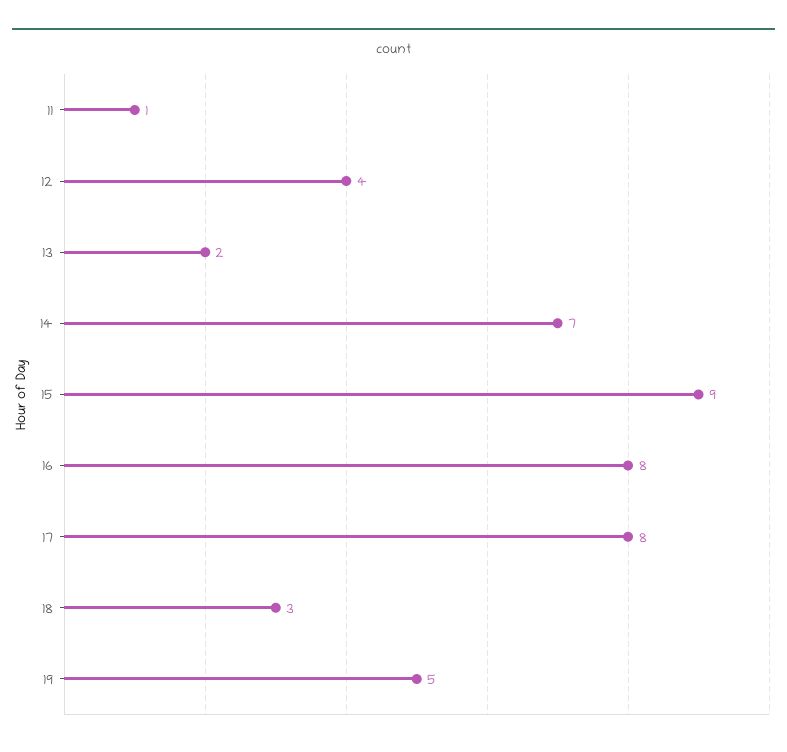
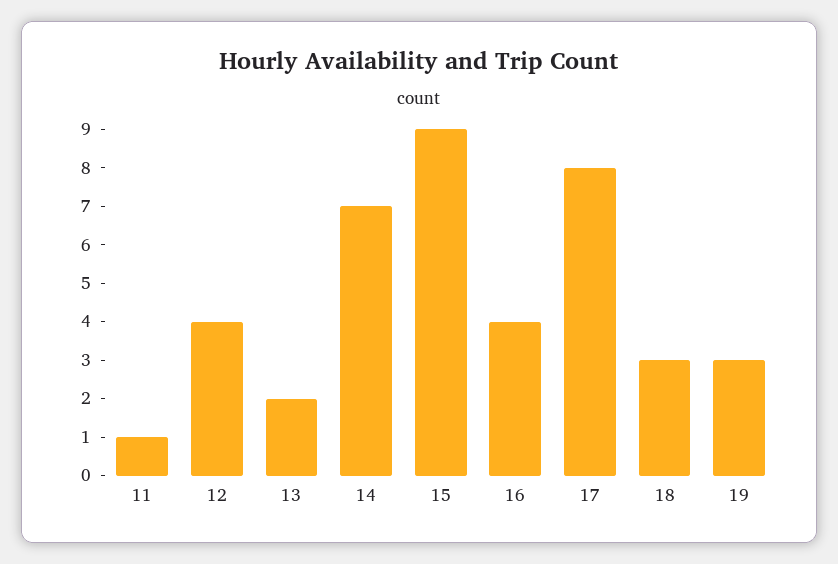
16: 8 -> 4
19: 5 -> 3

